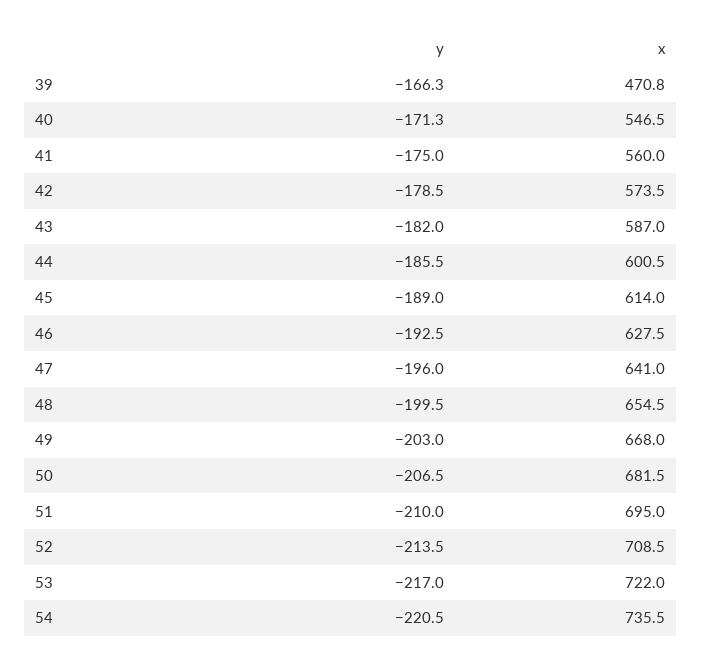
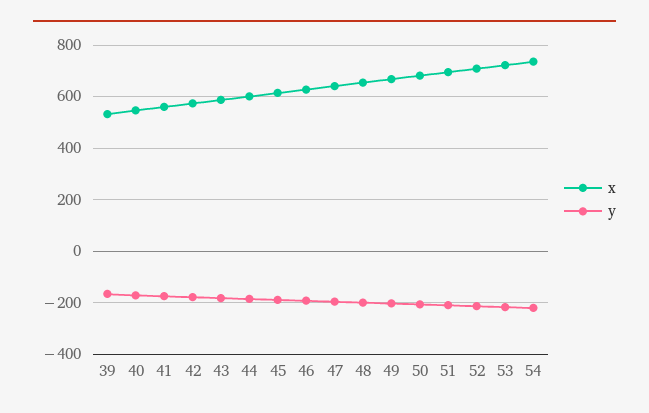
x, 39: 470.8 -> 525

